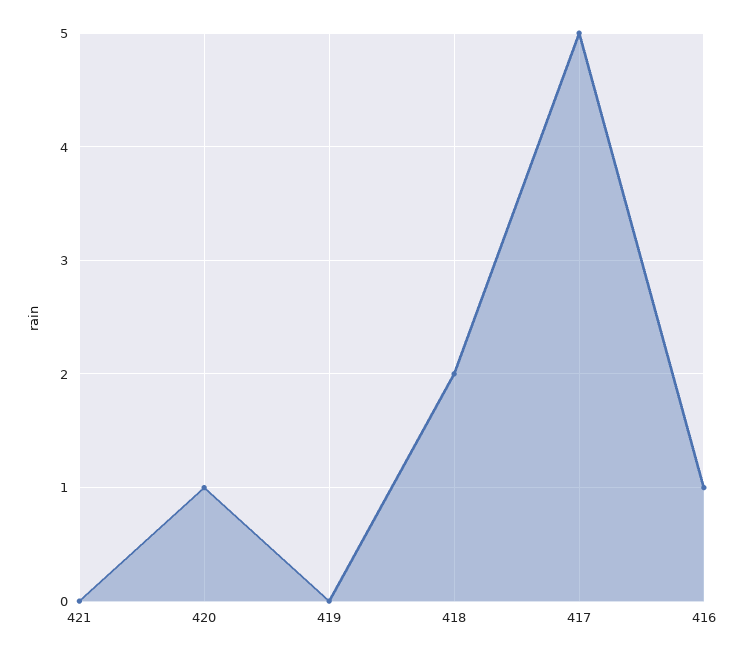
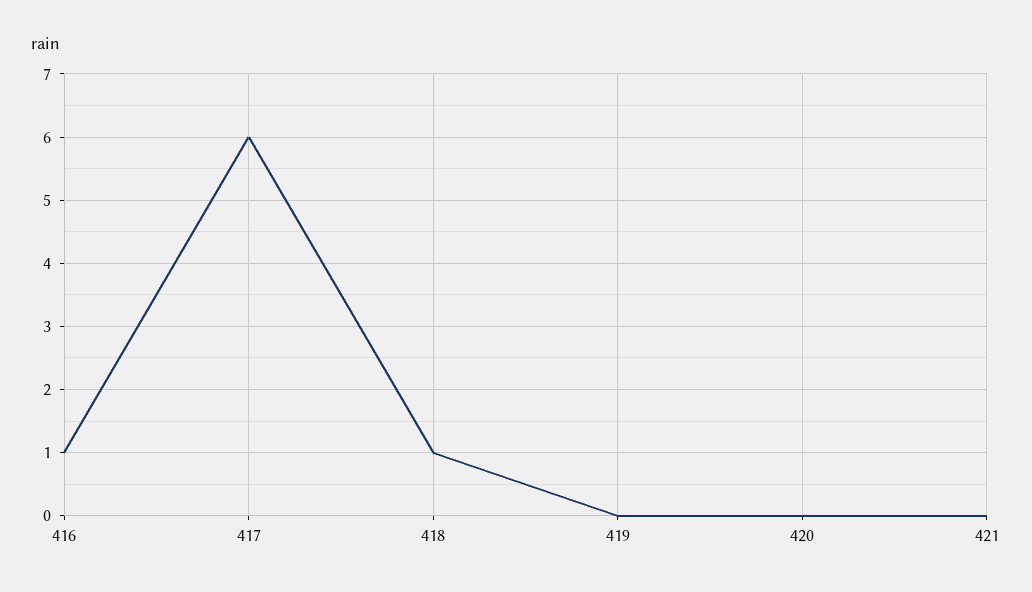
420: 1 -> 0
418: 2 -> 1
417: 5 -> 6

